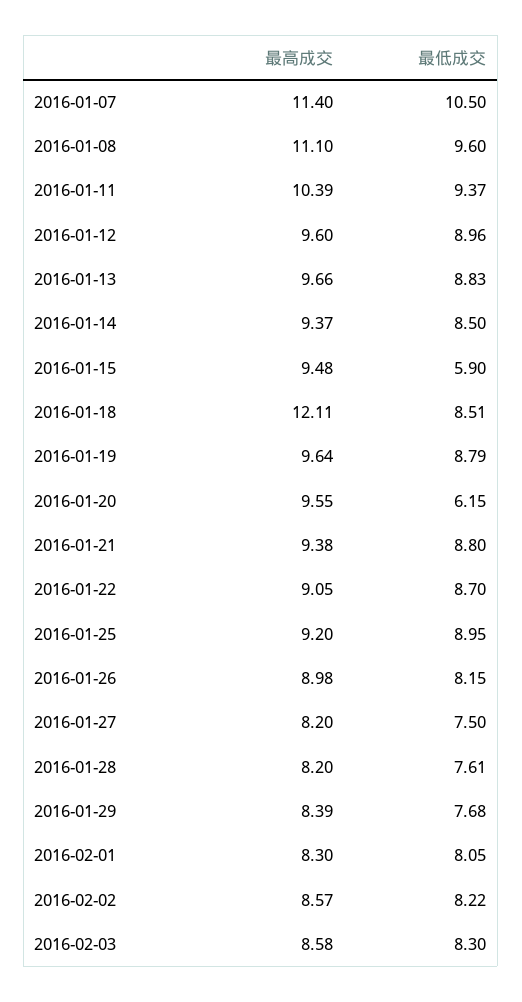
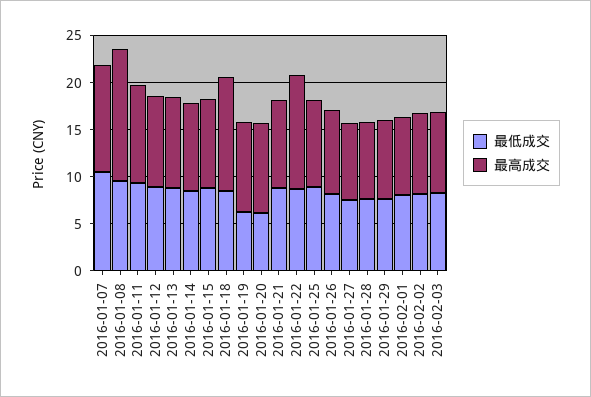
最高成交, 2016-01-08: 11.1 -> 14
最低成交, 2016-01-15: 5.9 -> 9
最低成交, 2016-01-19: 8.79 -> 6
最高成交, 2016-01-22: 9.05 -> 12

